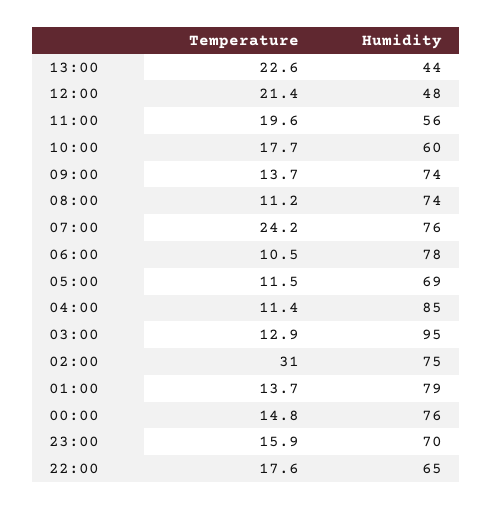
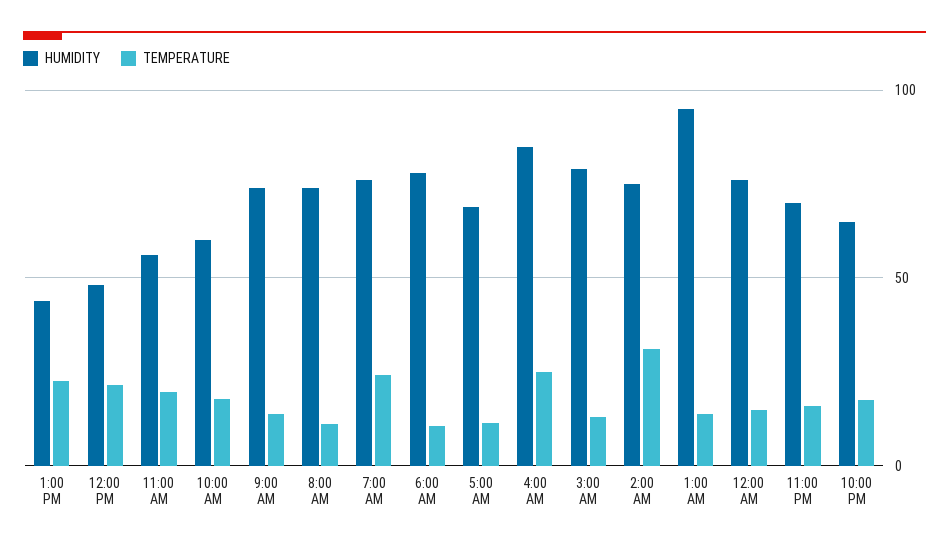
Temperature, 04:00: 11.4 -> 25
Humidity, 03:00: 95 -> 80
Humidity, 01:00: 79 -> 95

